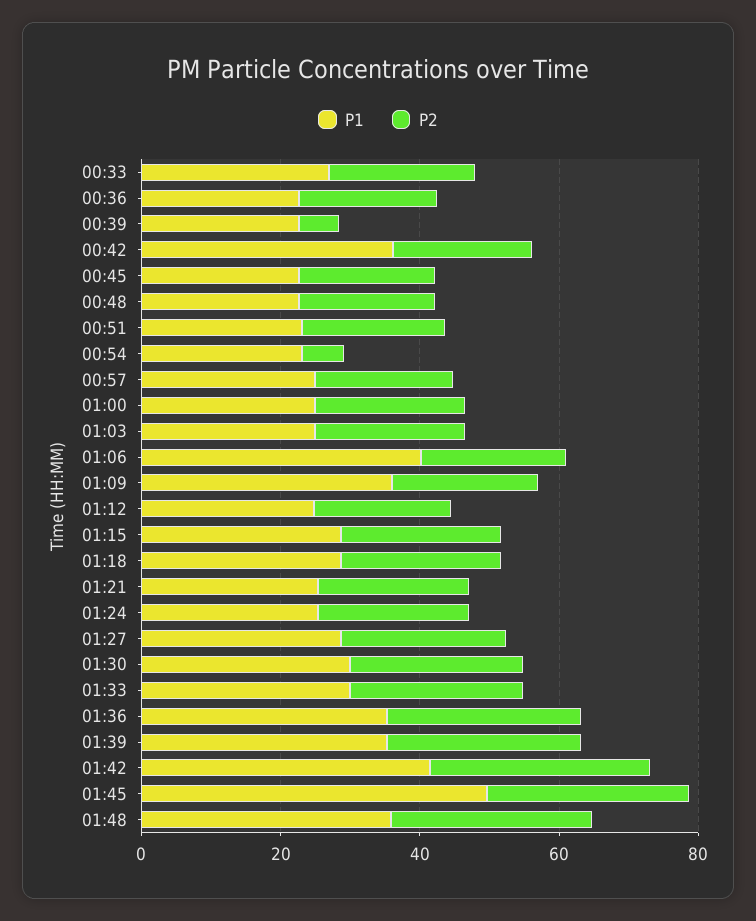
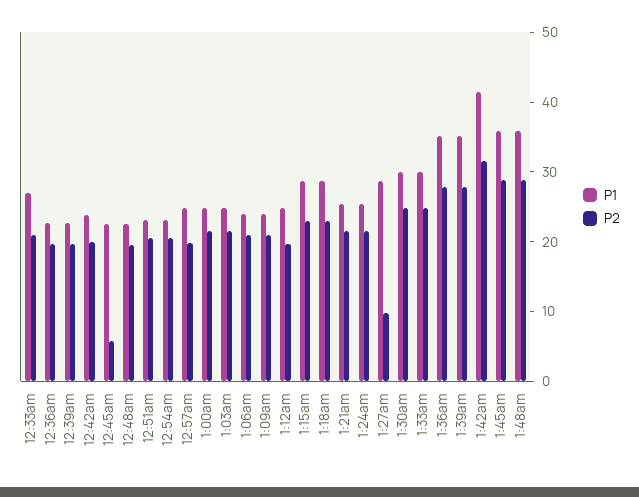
P2, 00:39: 5 -> 20
P1, 00:42: 35 -> 24
P2, 00:45: 20 -> 6
P2, 00:54: 5 -> 20
P1, 01:06: 40 -> 24
P1, 01:09: 35 -> 24
P2, 01:27: 25 -> 10
P1, 01:45: 50 -> 36

